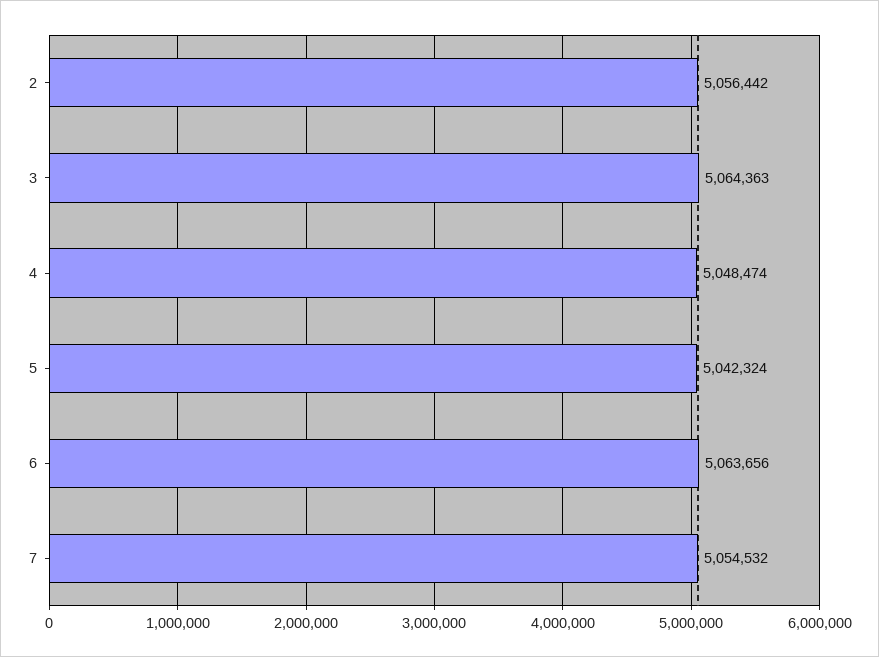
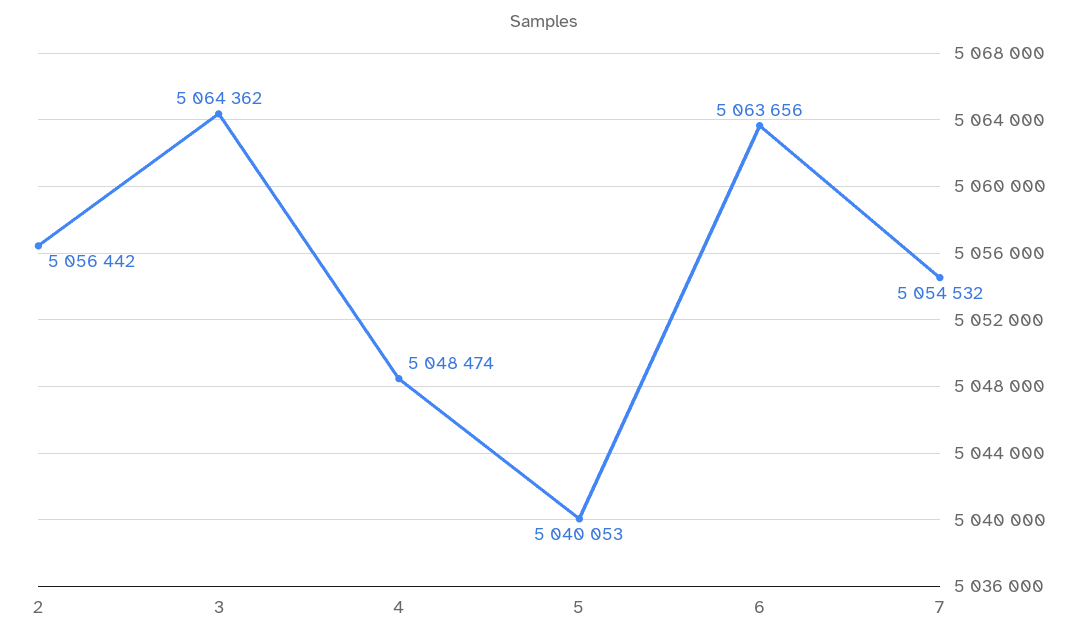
3: 5064363 -> 5064362
5: 5042324 -> 5040053

